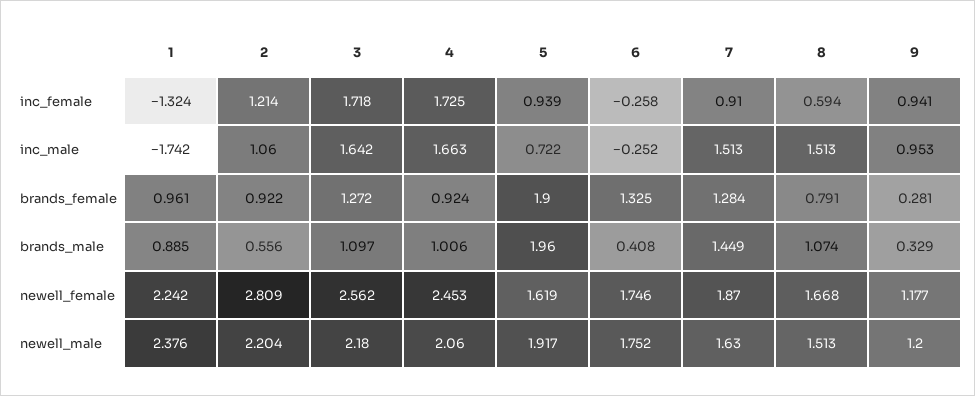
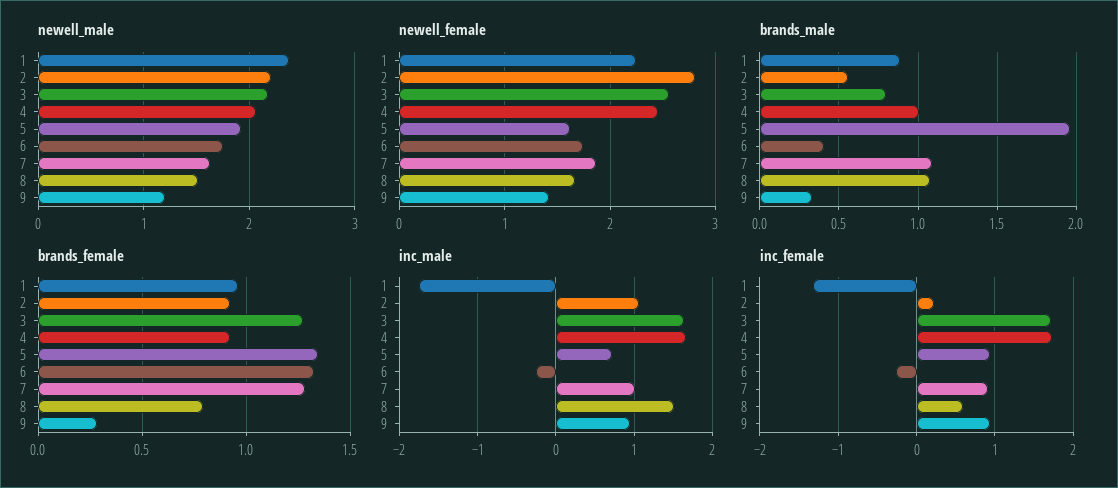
inc_female, 2: 1.214 -> 0.2
inc_male, 7: 1.513 -> 1
brands_female, 5: 1.9 -> 1.35
brands_male, 3: 1.097 -> 0.8
brands_male, 7: 1.449 -> 1.1
newell_female, 9: 1.177 -> 1.4

